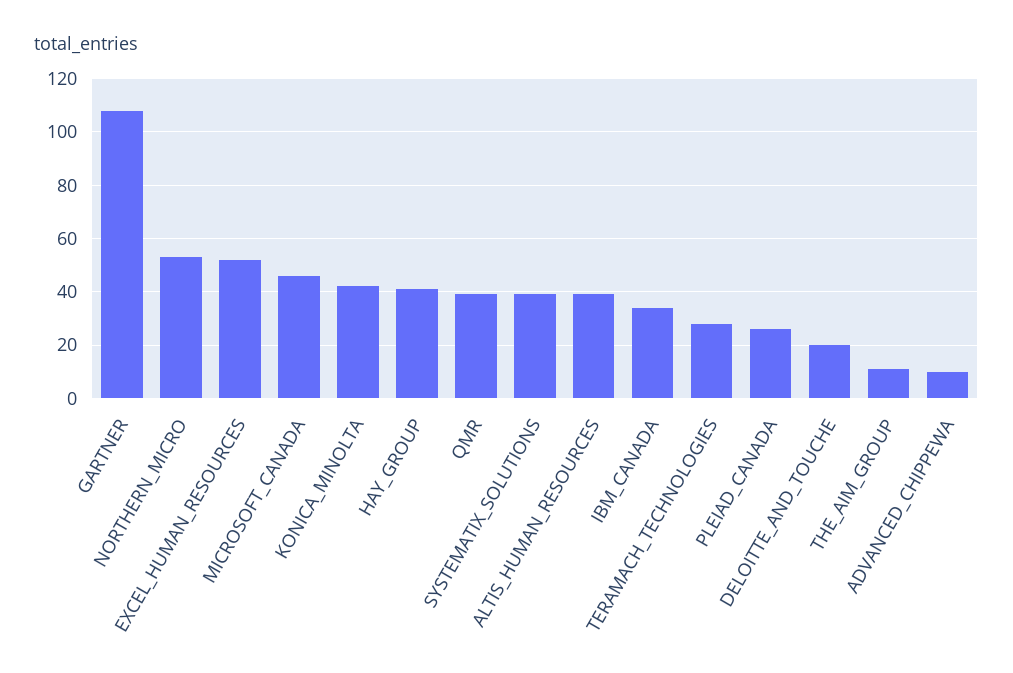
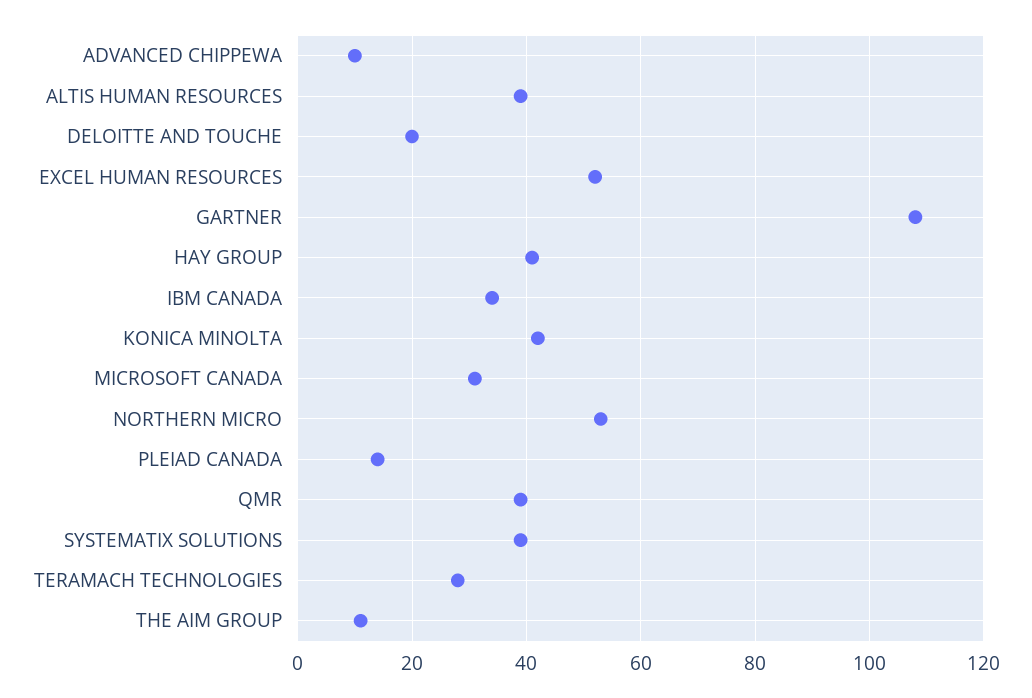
MICROSOFT_CANADA: 45 -> 30
PLEIAD_CANADA: 25 -> 15

